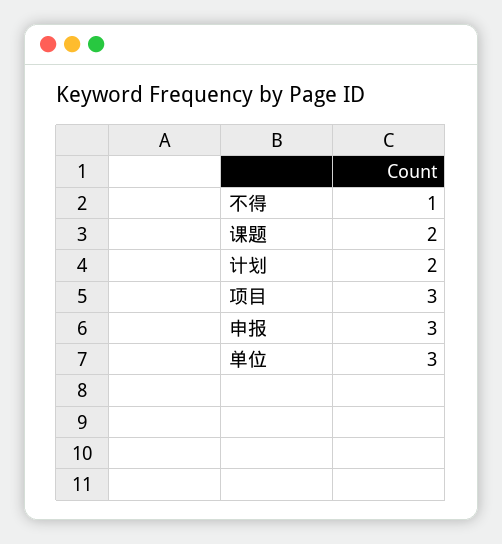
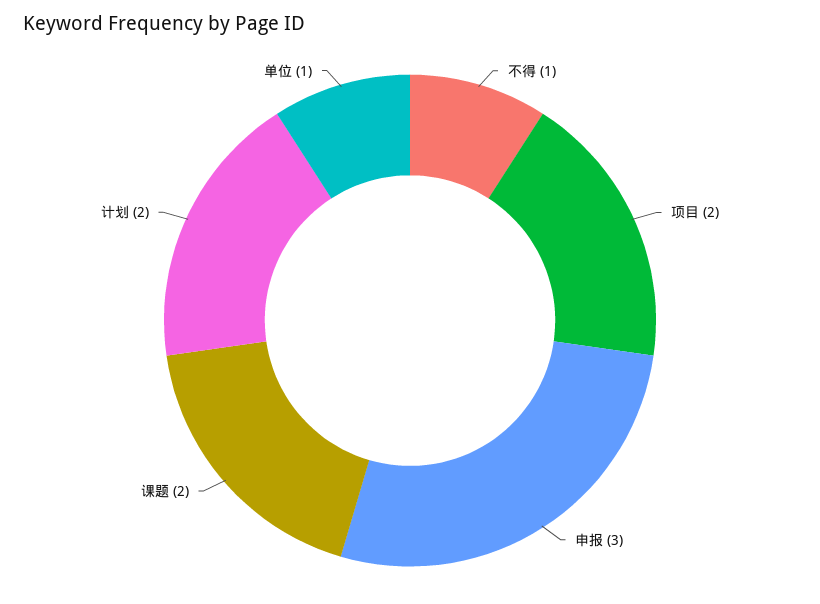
项目: 3 -> 2
单位: 3 -> 1

